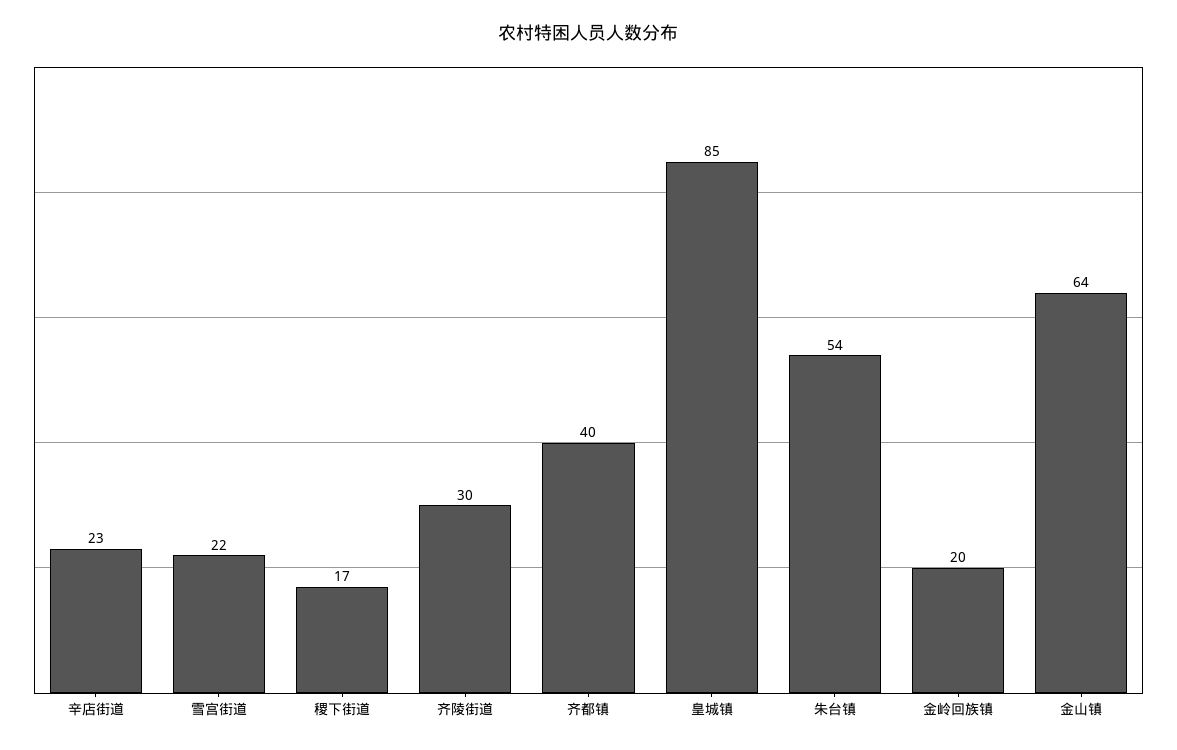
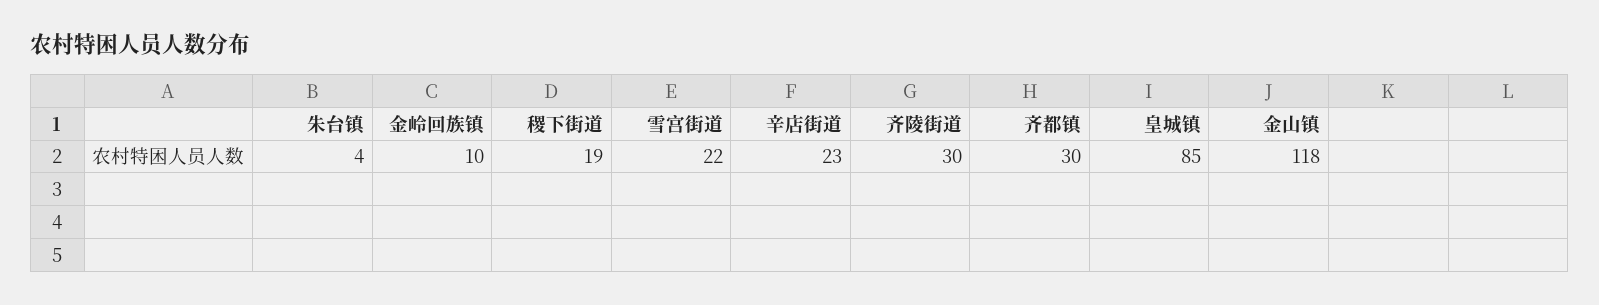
稷下街道: 17 -> 19
齐都镇: 40 -> 30
朱台镇: 54 -> 4
金岭回族镇: 20 -> 10
金山镇: 64 -> 118

